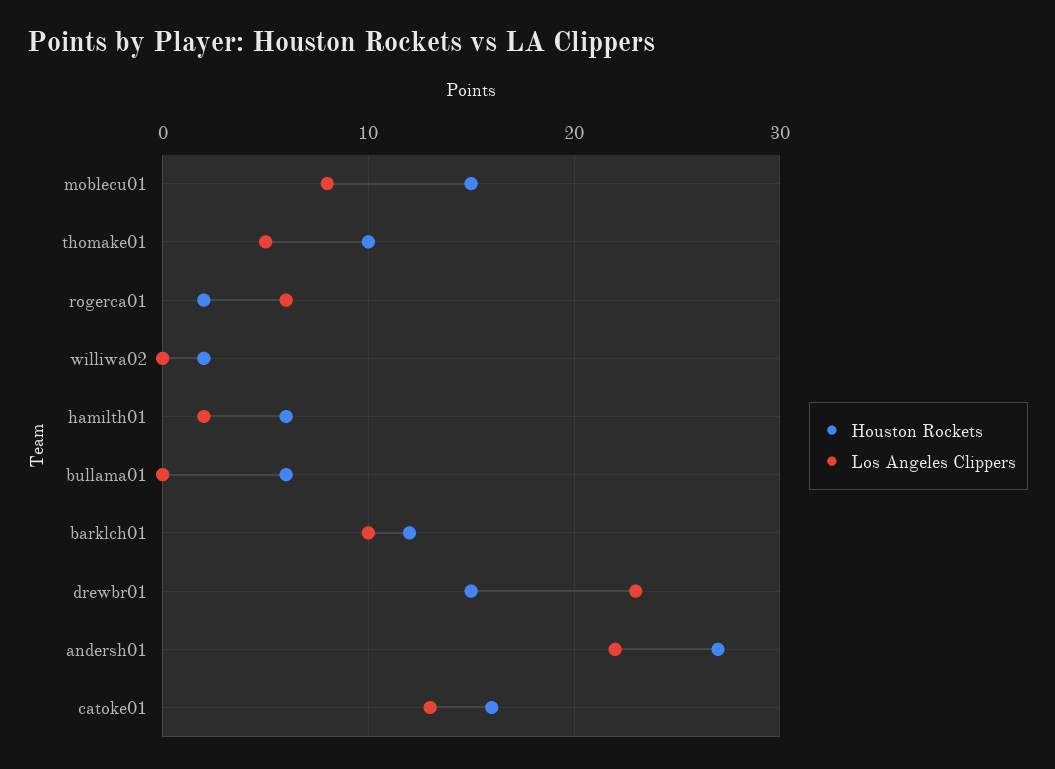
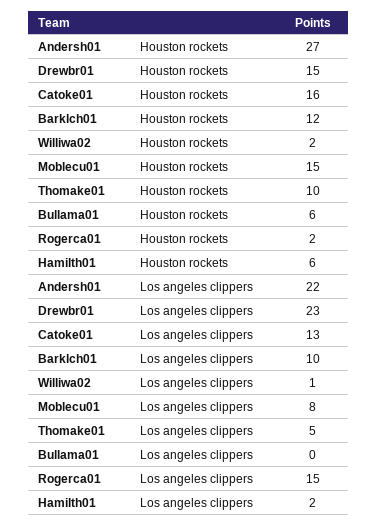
Los Angeles Clippers, rogerca01: 6 -> 15
Los Angeles Clippers, williwa02: 0 -> 1

